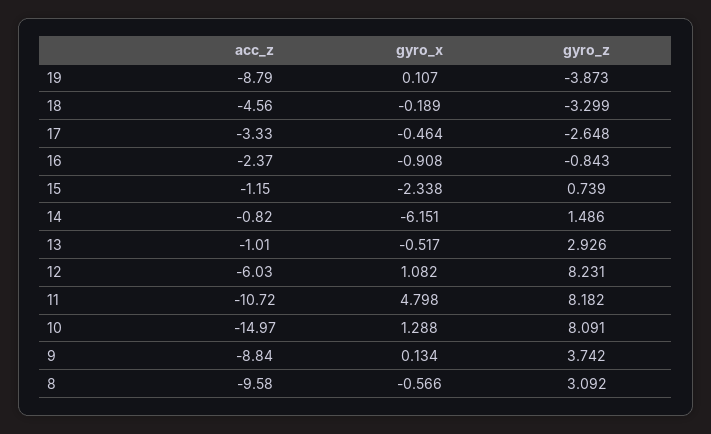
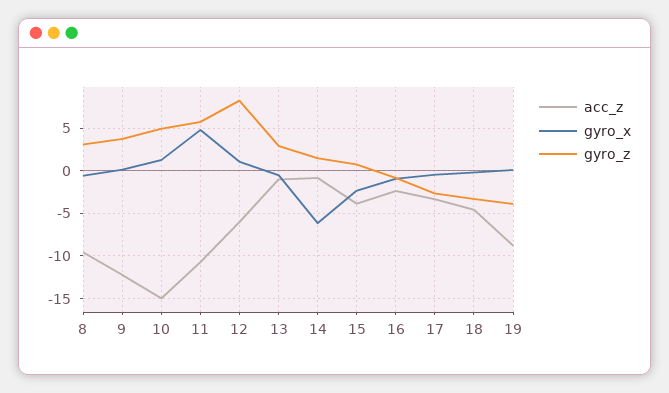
acc_z, 15: -1.15 -> -4
gyro_z, 11: 8.182 -> 6
gyro_z, 10: 8.091 -> 5
acc_z, 9: -8.84 -> -12

